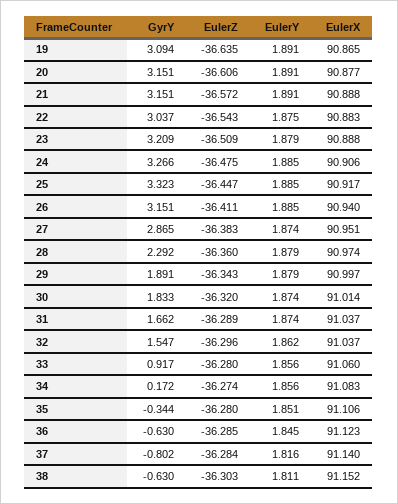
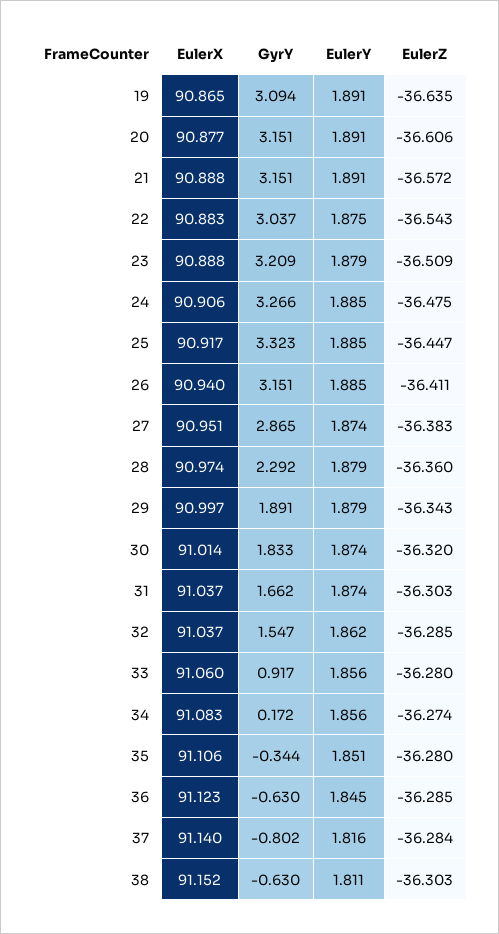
EulerZ, 31: -36.289 -> -36.303
EulerZ, 32: -36.296 -> -36.285

